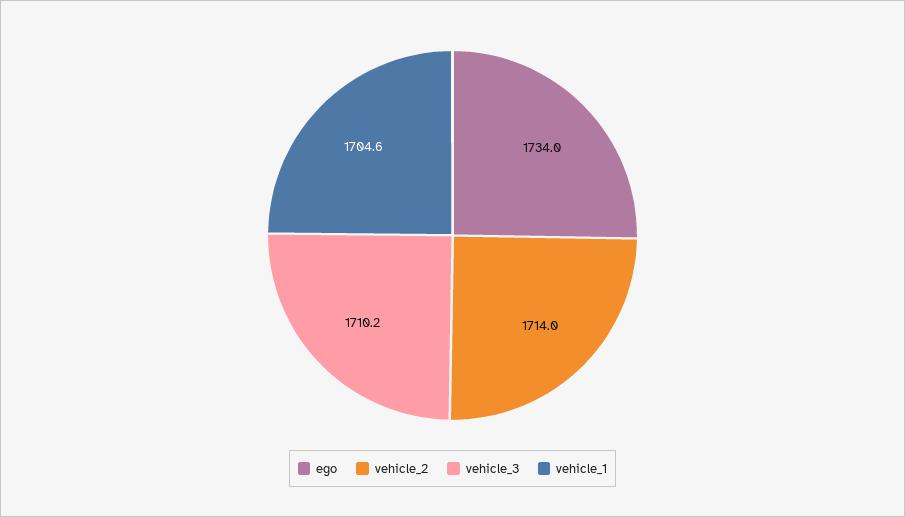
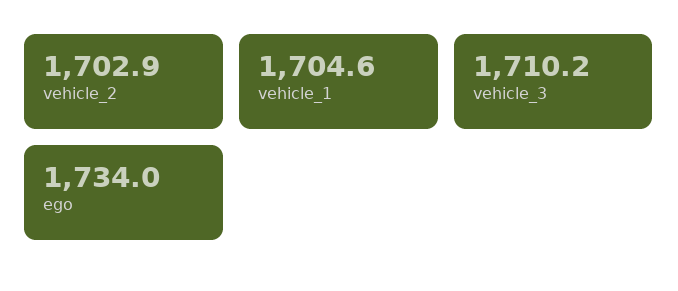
vehicle_2: 1714 -> 1702.9

